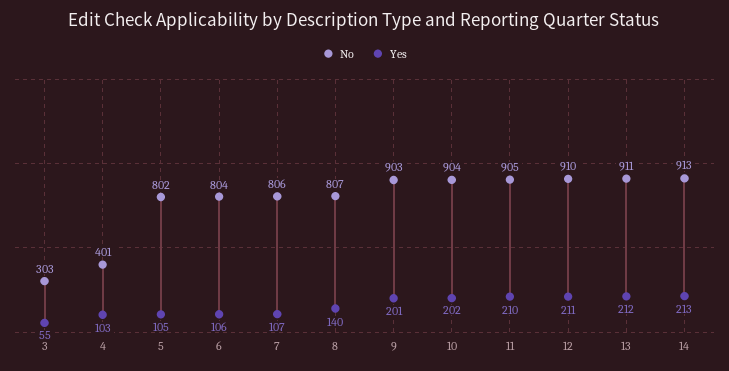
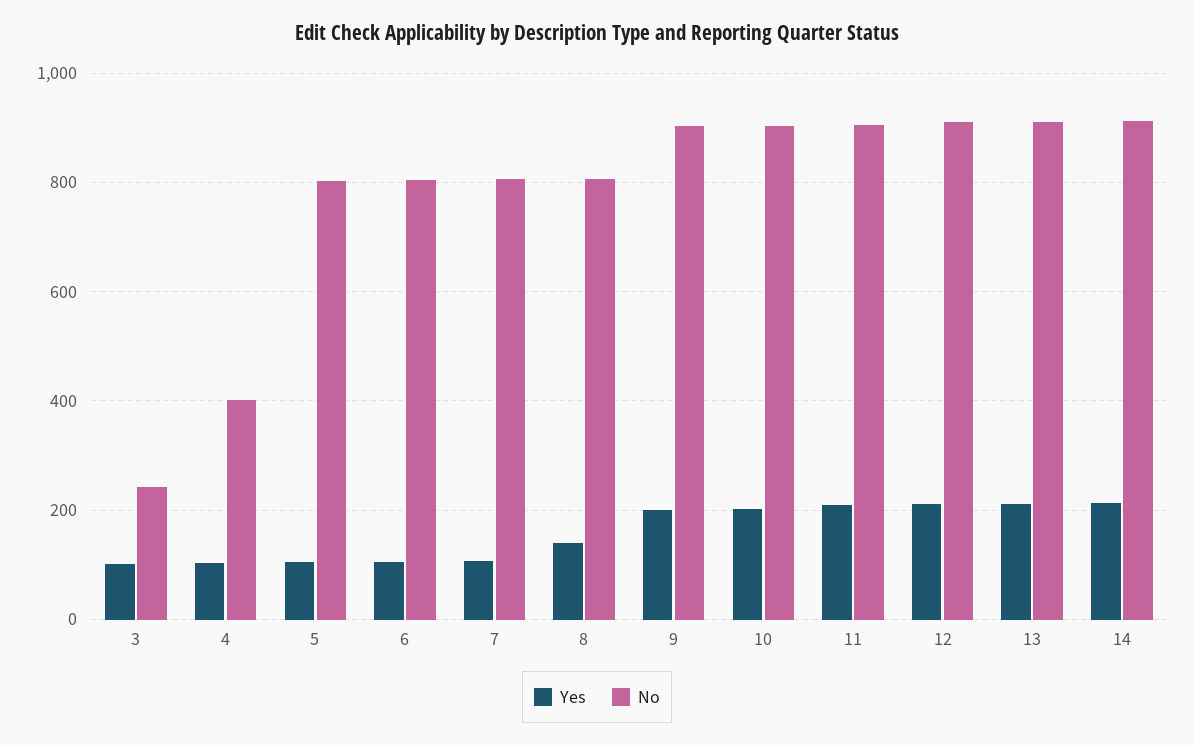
No, 3: 303 -> 240
Yes, 3: 55 -> 100

